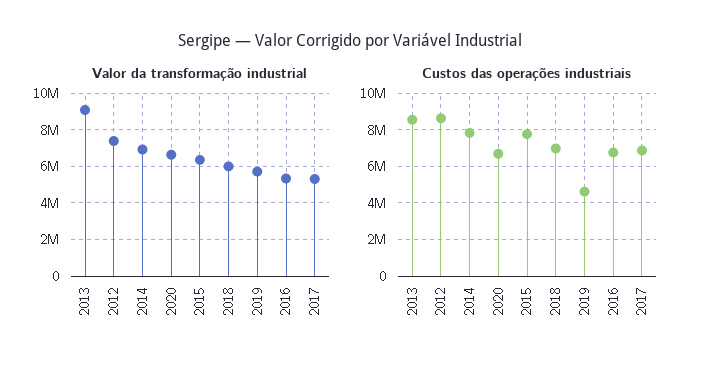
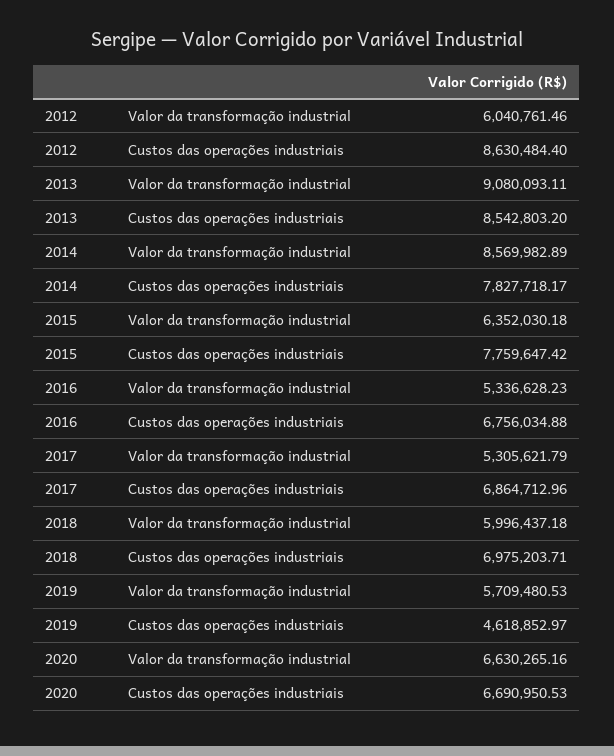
Valor da transformação industrial, 2012: 7500000 -> 6040761.46
Valor da transformação industrial, 2014: 7000000 -> 8569982.89

